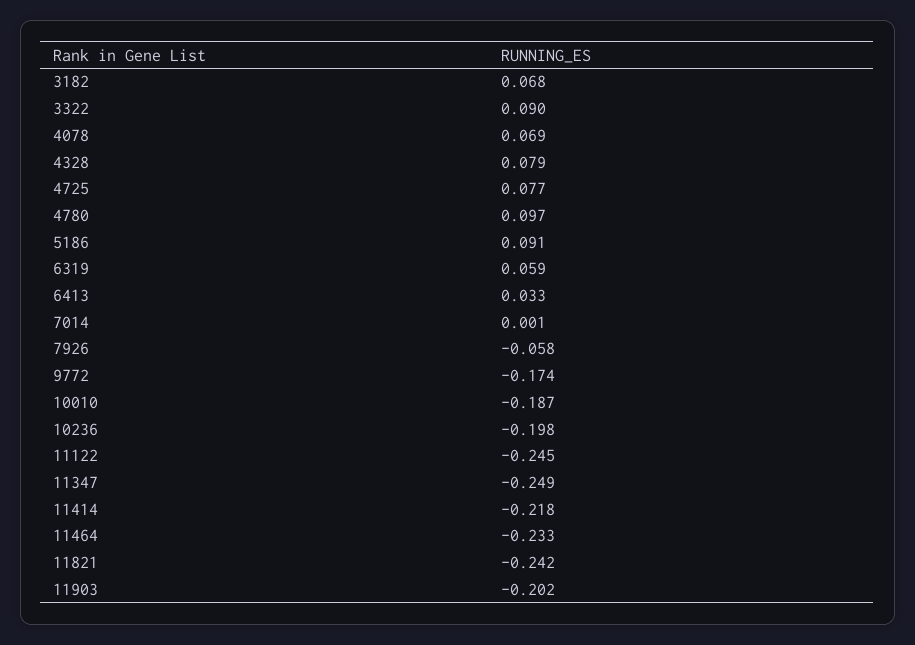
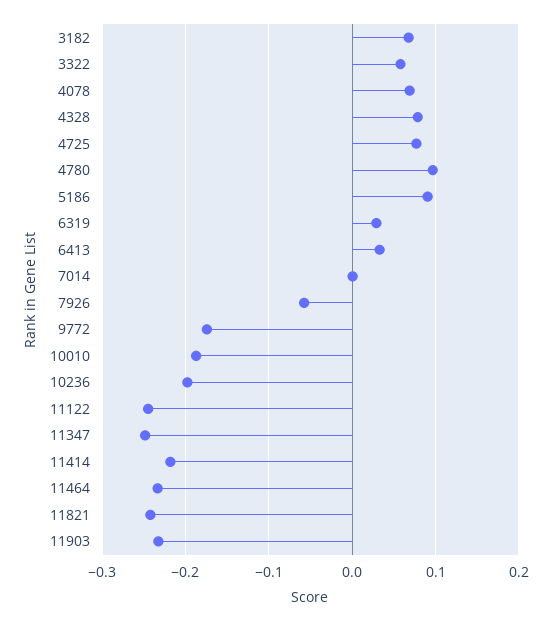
3322: 0.09 -> 0.06
6319: 0.059 -> 0.03
11903: -0.202 -> -0.23

